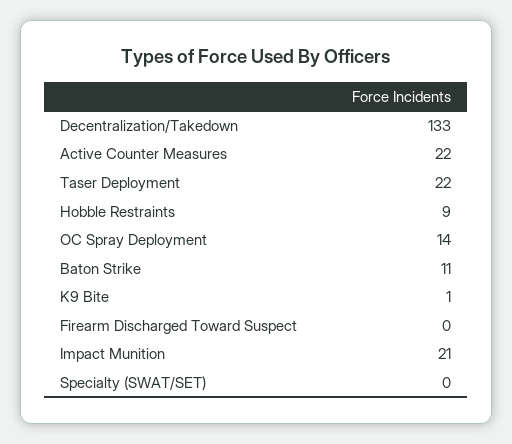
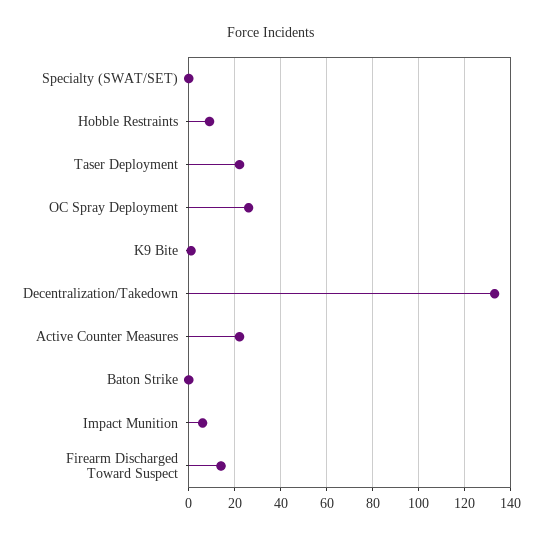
OC Spray Deployment: 14 -> 25
Baton Strike: 11 -> 0
Firearm Discharged Toward Suspect: 0 -> 15
Impact Munition: 21 -> 5

